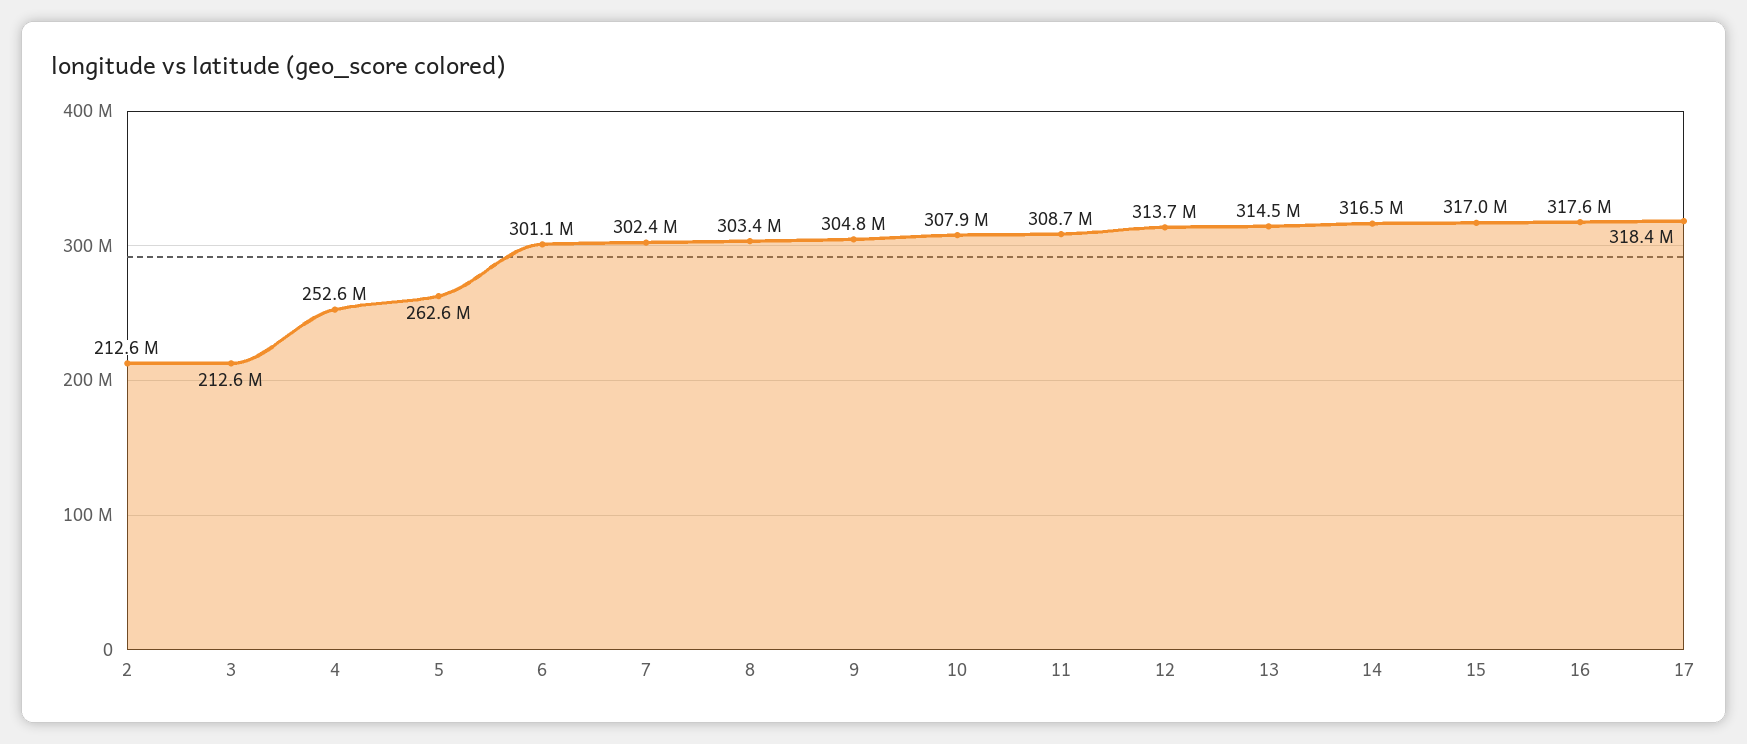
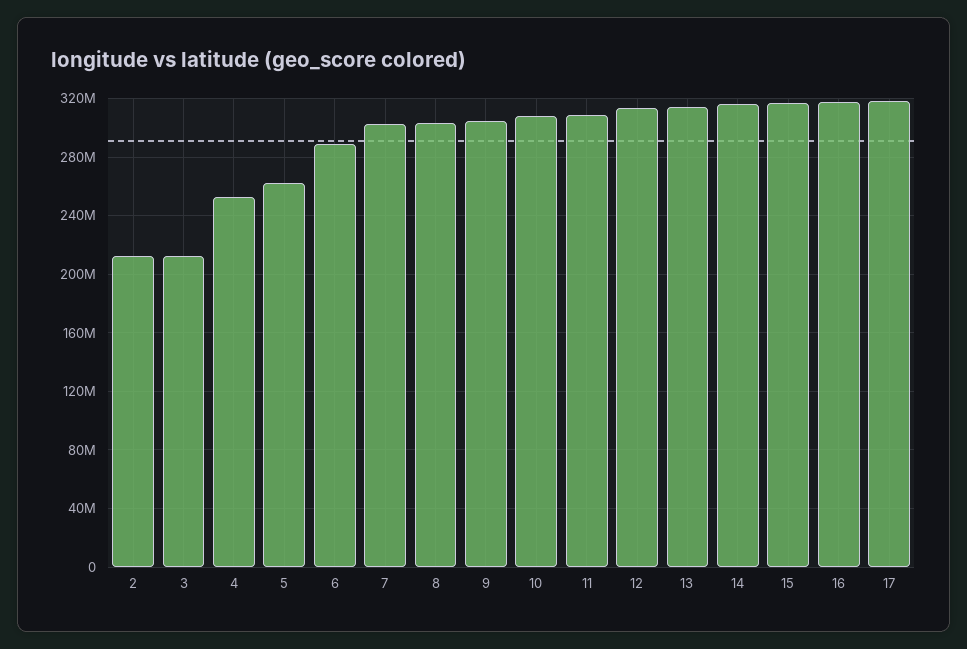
6: 301100000 -> 290000000

